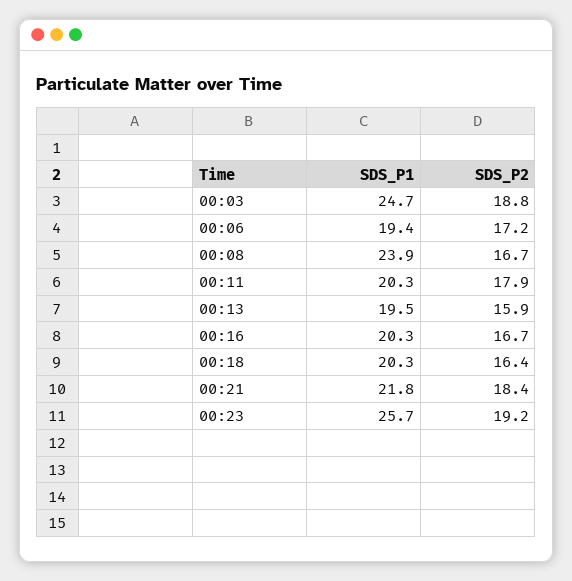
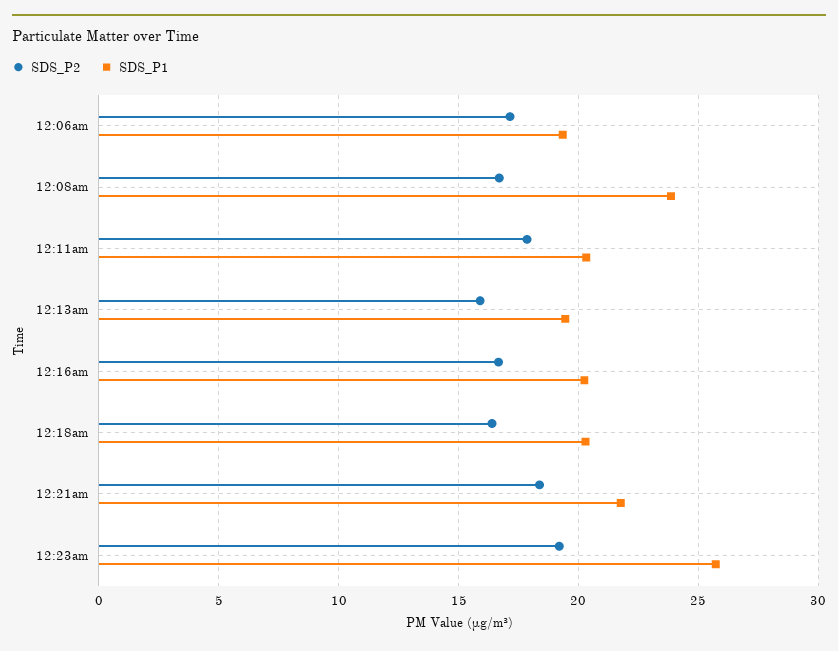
SDS_P1, 00:03: 24.7 -> none
SDS_P2, 00:03: 18.8 -> none

